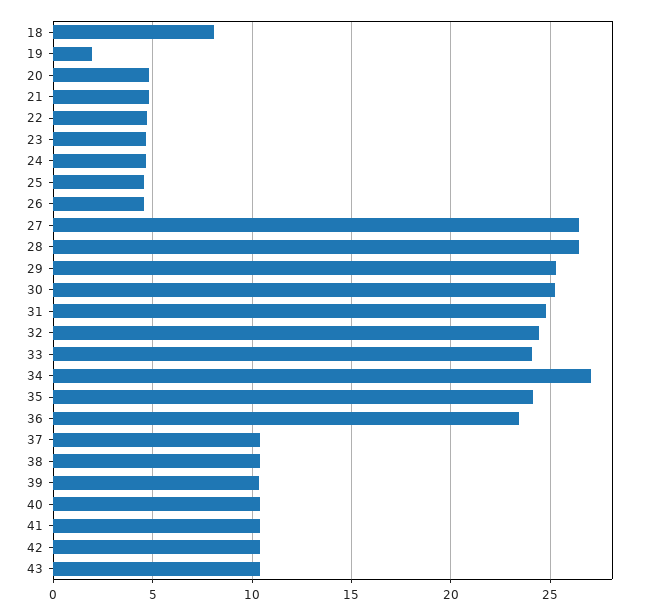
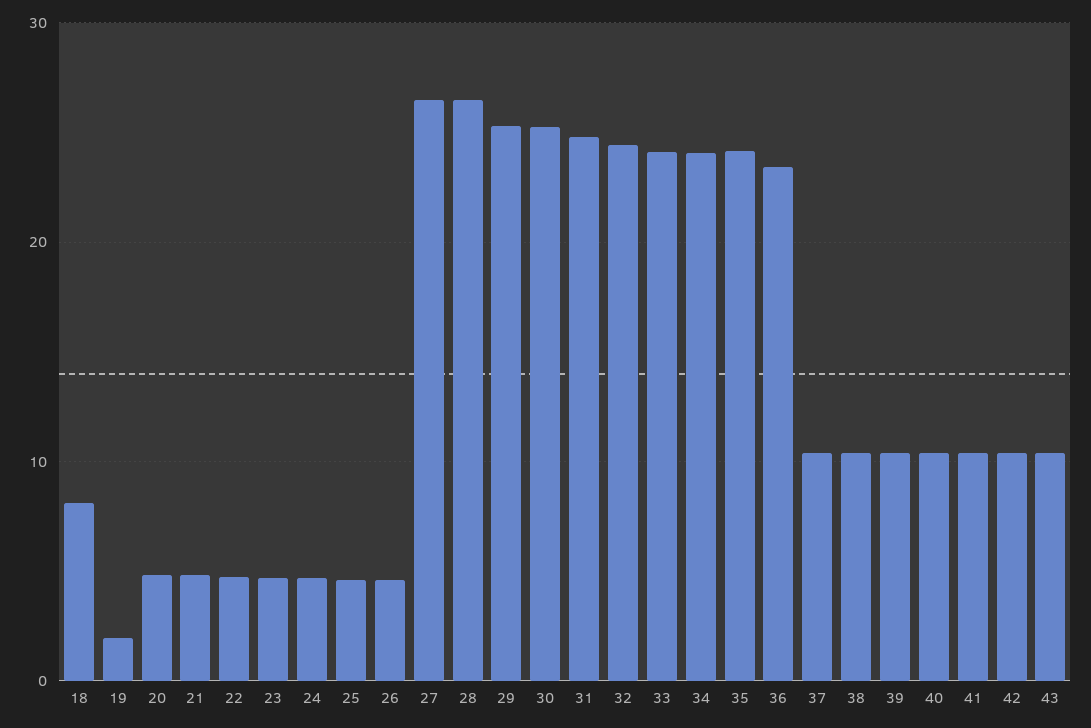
34: 27 -> 24

